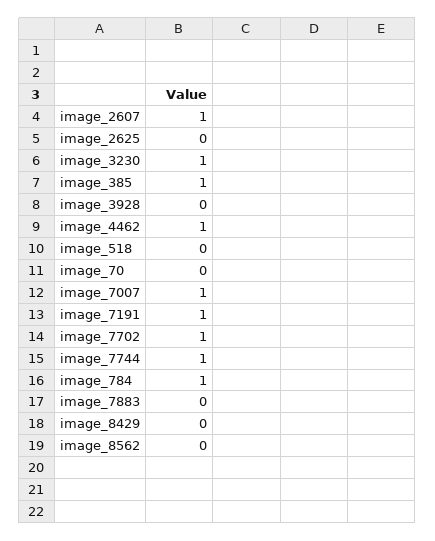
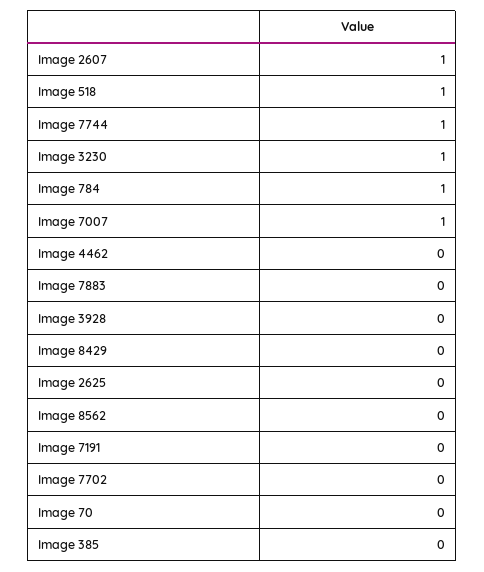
image_385: 1 -> 0
image_4462: 1 -> 0
image_518: 0 -> 1
image_7191: 1 -> 0
image_7702: 1 -> 0

